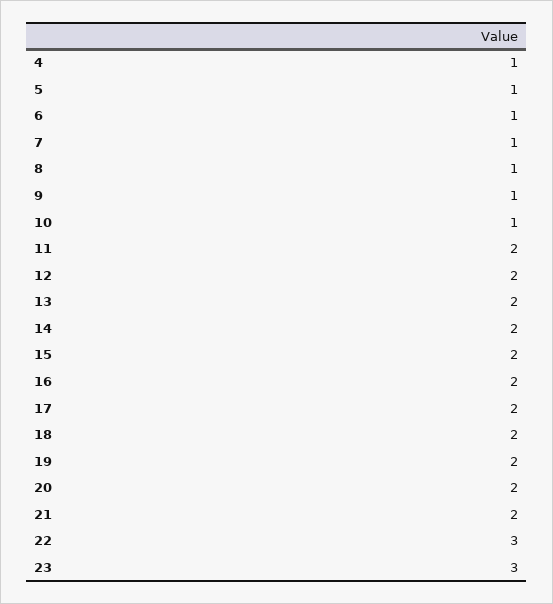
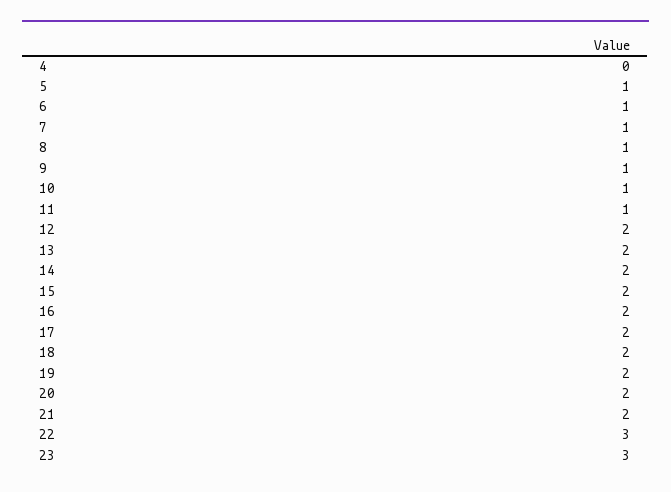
4: 1 -> 0
11: 2 -> 1

